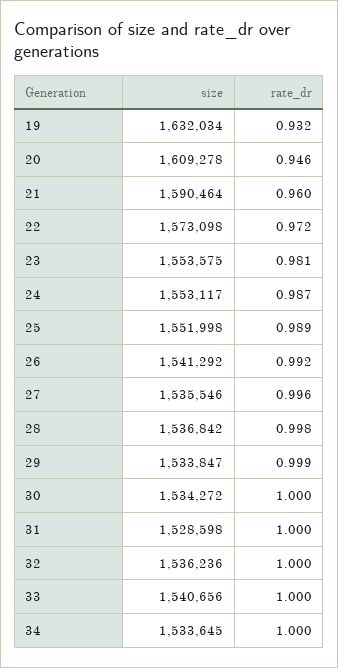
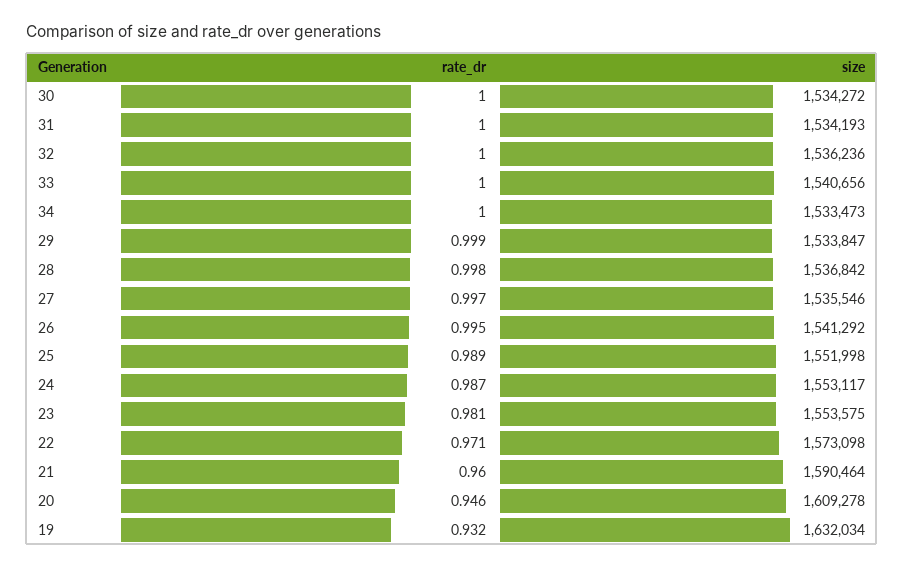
rate_dr, 22: 0.972 -> 0.971
rate_dr, 26: 0.992 -> 0.995
rate_dr, 27: 0.996 -> 0.997
size, 31: 1528598 -> 1534193
size, 34: 1533645 -> 1533473

